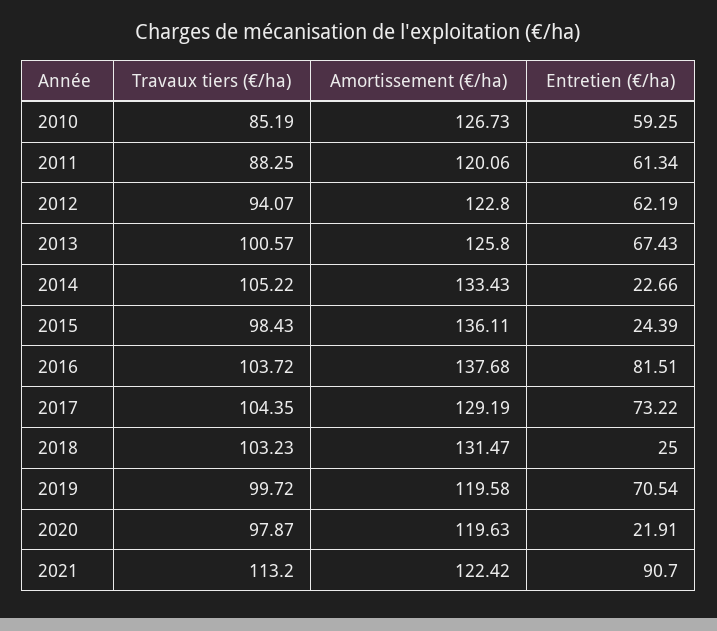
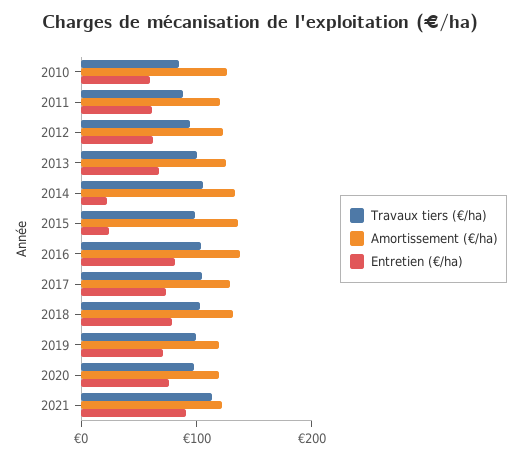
Entretien (€/ha), 2018: 25 -> 80
Entretien (€/ha), 2020: 21.91 -> 80

